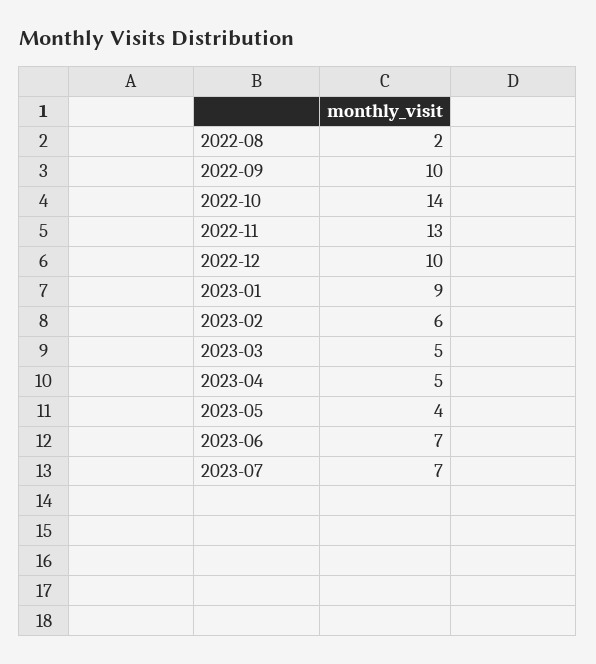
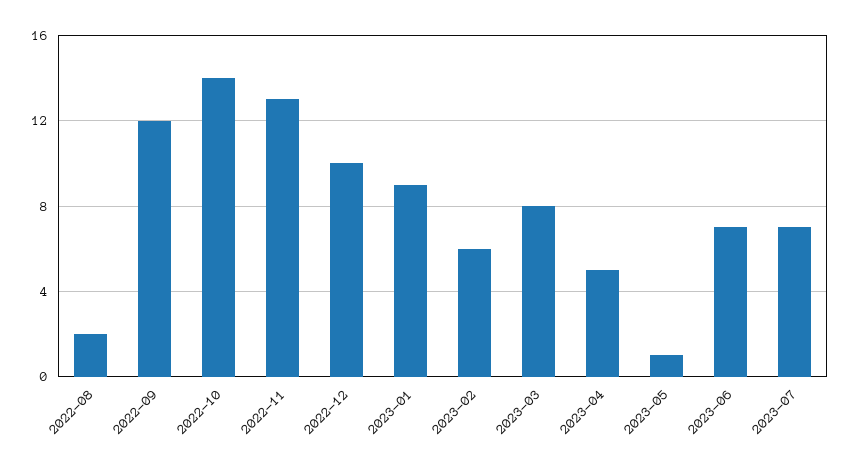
2022-09: 10 -> 12
2023-03: 5 -> 8
2023-05: 4 -> 1

